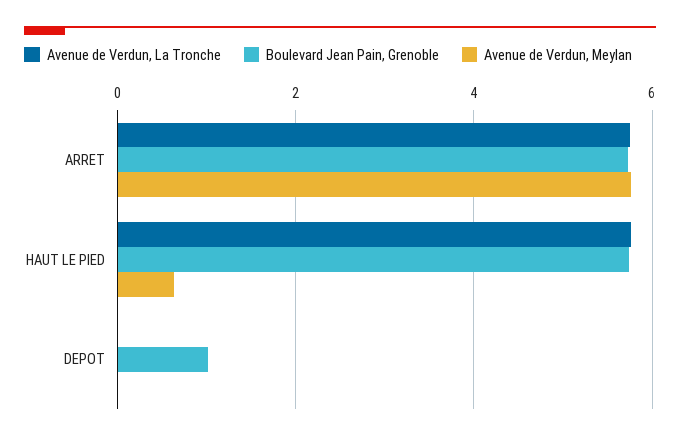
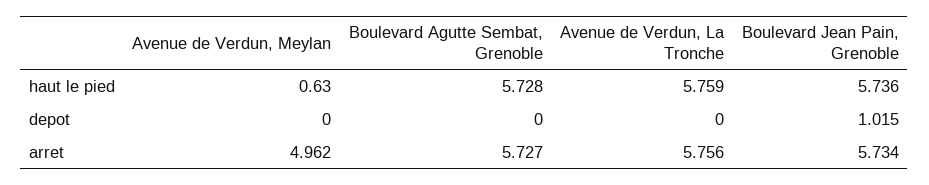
Avenue de Verdun, Meylan, ARRET: 5.8 -> 4.962
Boulevard Agutte Sembat, Grenoble, HAUT LE PIED: none -> 5.728
Boulevard Agutte Sembat, Grenoble, DEPOT: none -> 0
Boulevard Agutte Sembat, Grenoble, ARRET: none -> 5.727

